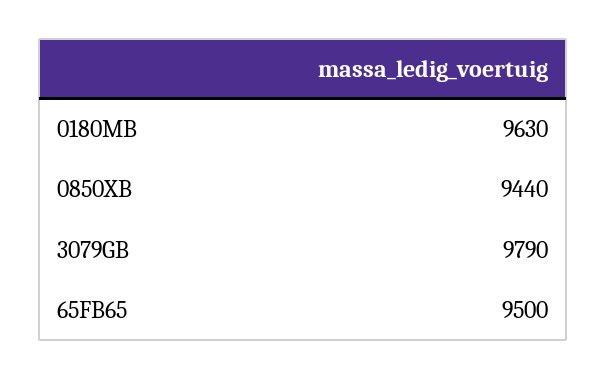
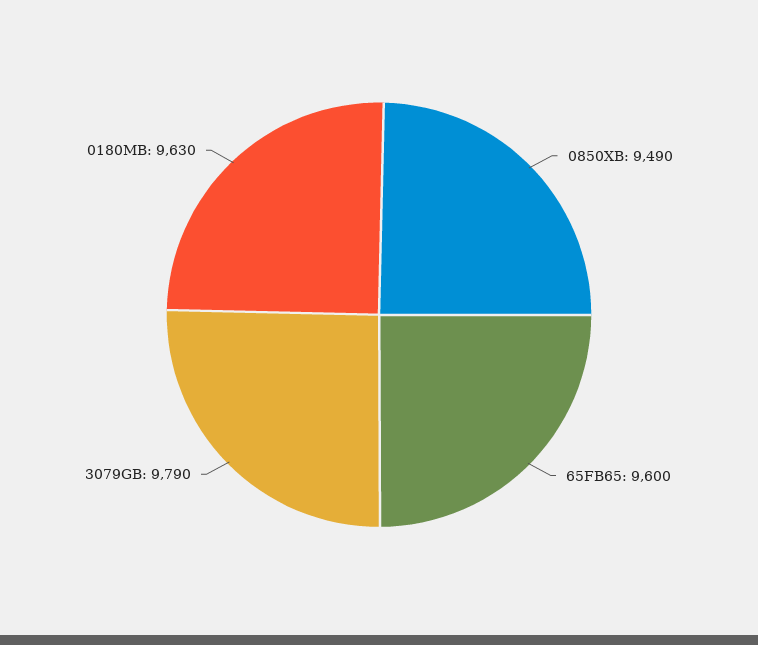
0850XB: 9440 -> 9490
65FB65: 9500 -> 9600

